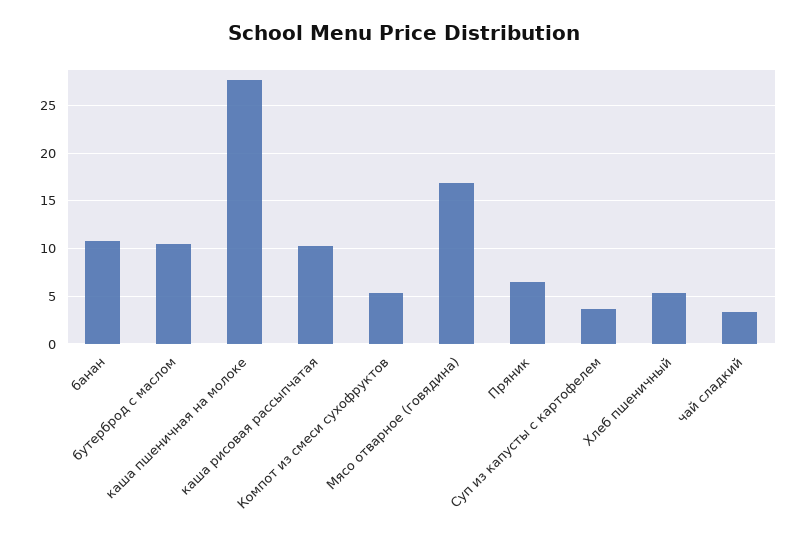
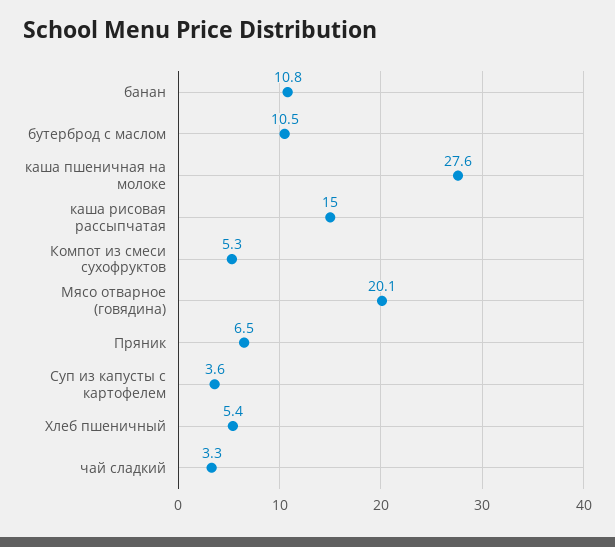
каша рисовая рассыпчатая: 10 -> 15
Мясо отварное (говядина): 17 -> 20.1

